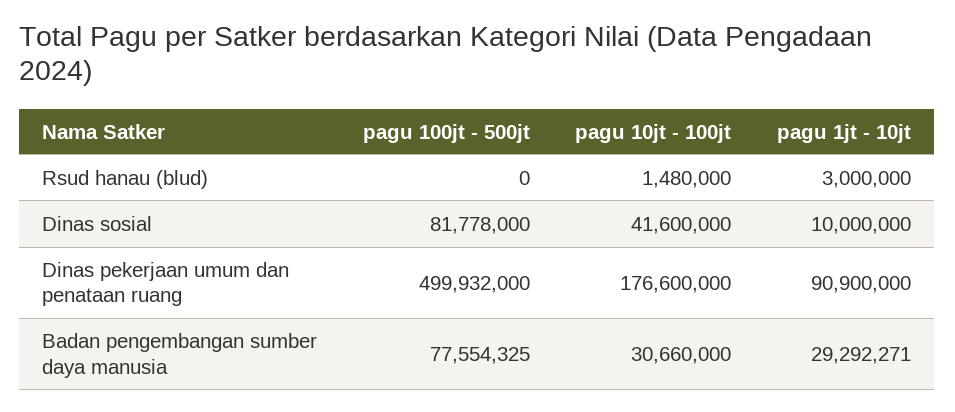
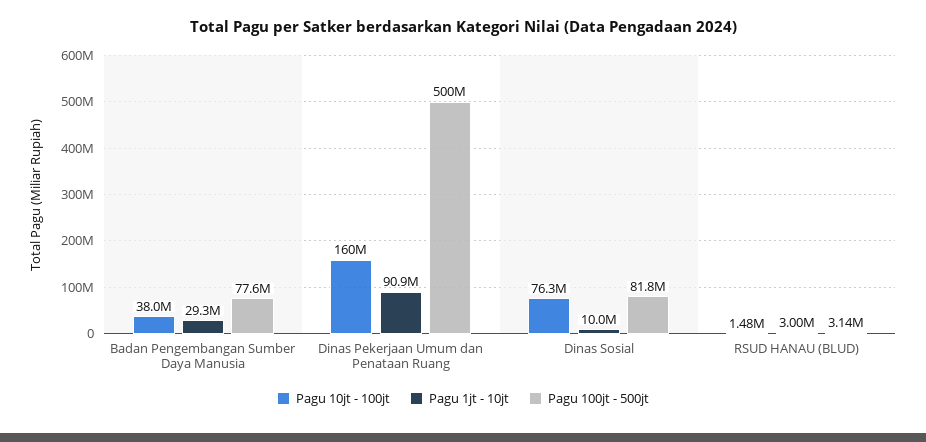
pagu 100jt - 500jt, Rsud hanau (blud): 0 -> 3140000
pagu 10jt - 100jt, Dinas sosial: 41600000 -> 76300000
pagu 10jt - 100jt, Dinas pekerjaan umum dan penataan ruang: 176600000 -> 160000000
pagu 10jt - 100jt, Badan pengembangan sumber daya manusia: 30660000 -> 38000000

